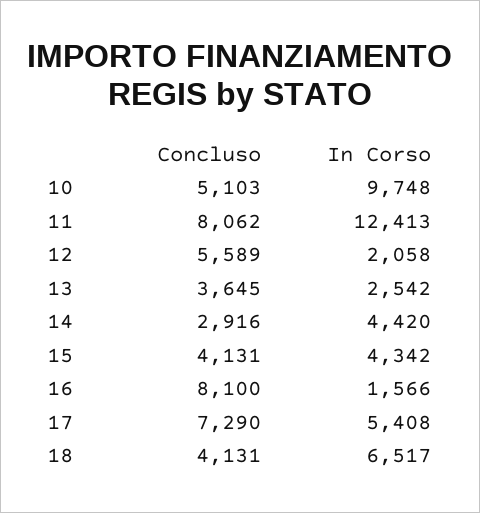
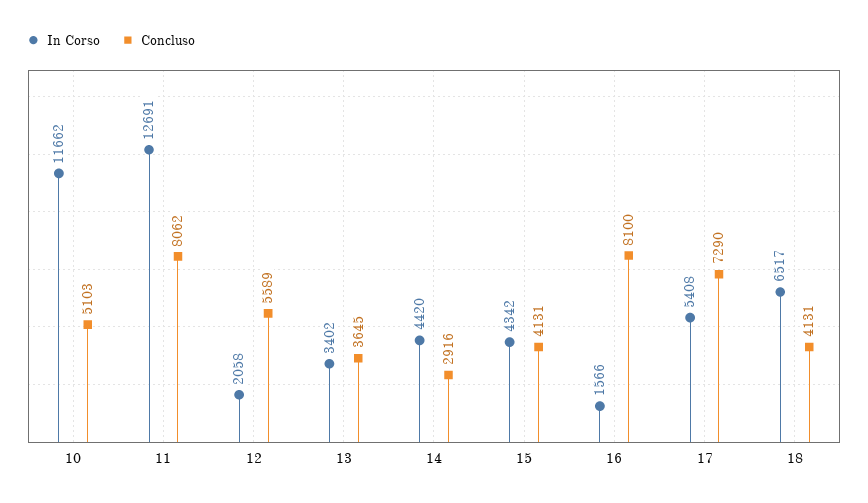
In Corso, 10: 9748 -> 11662
In Corso, 11: 12413 -> 12691
In Corso, 13: 2542 -> 3402

